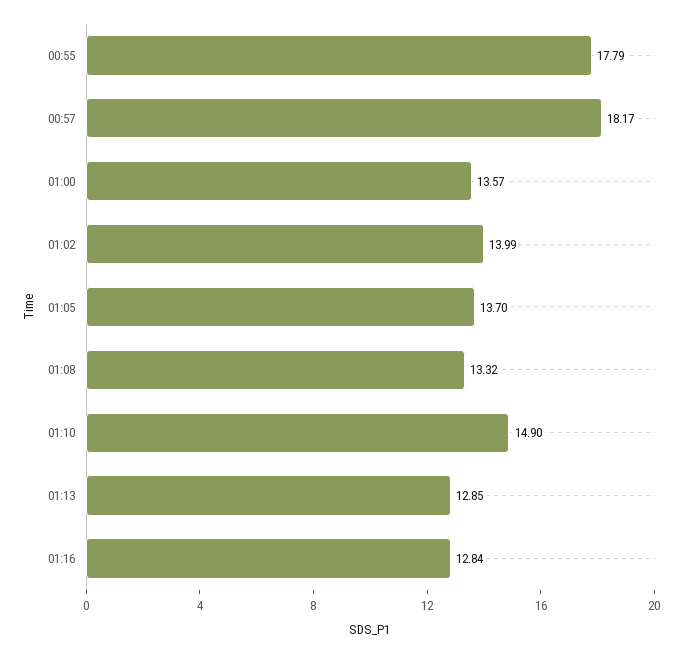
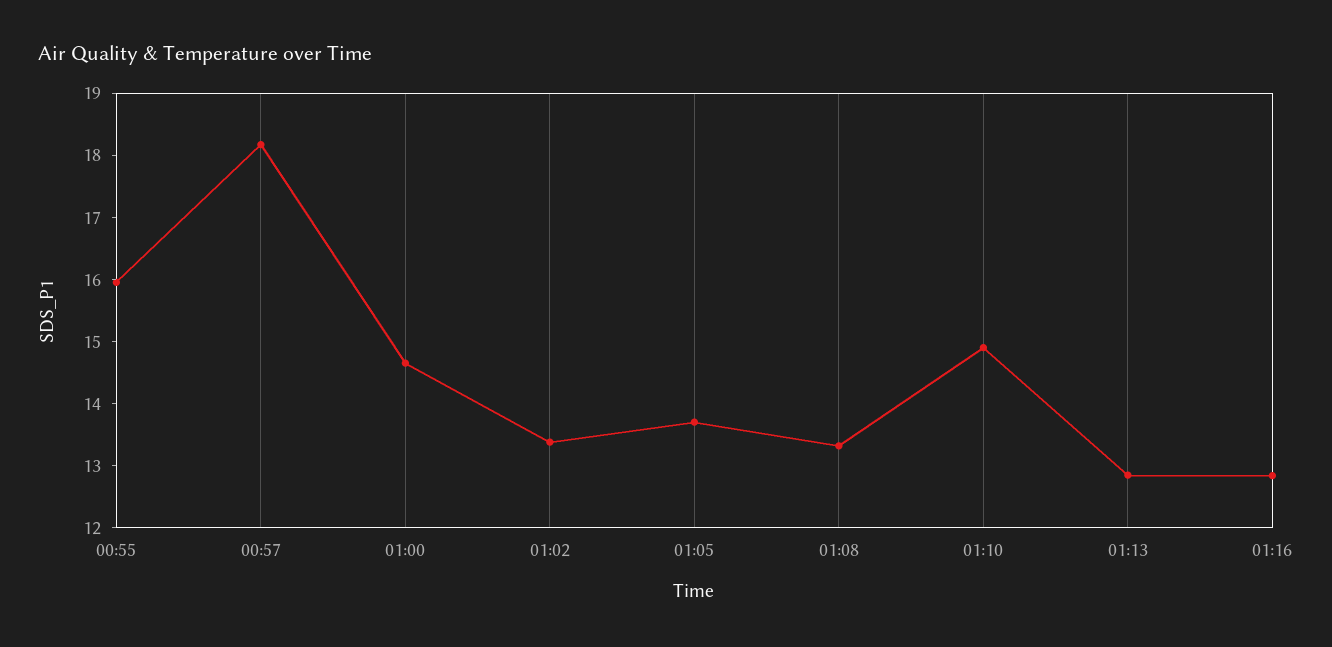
00:55: 17.79 -> 16
01:00: 13.57 -> 14.6
01:02: 13.99 -> 13.4

